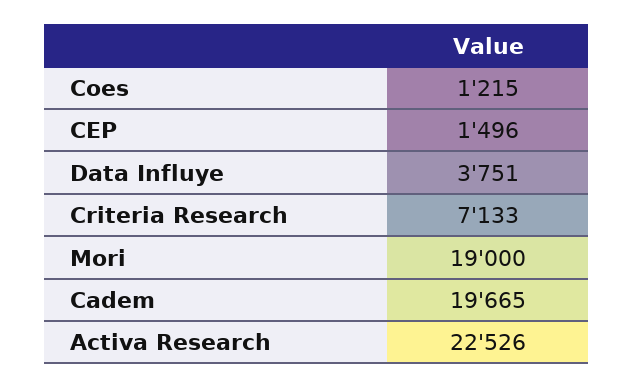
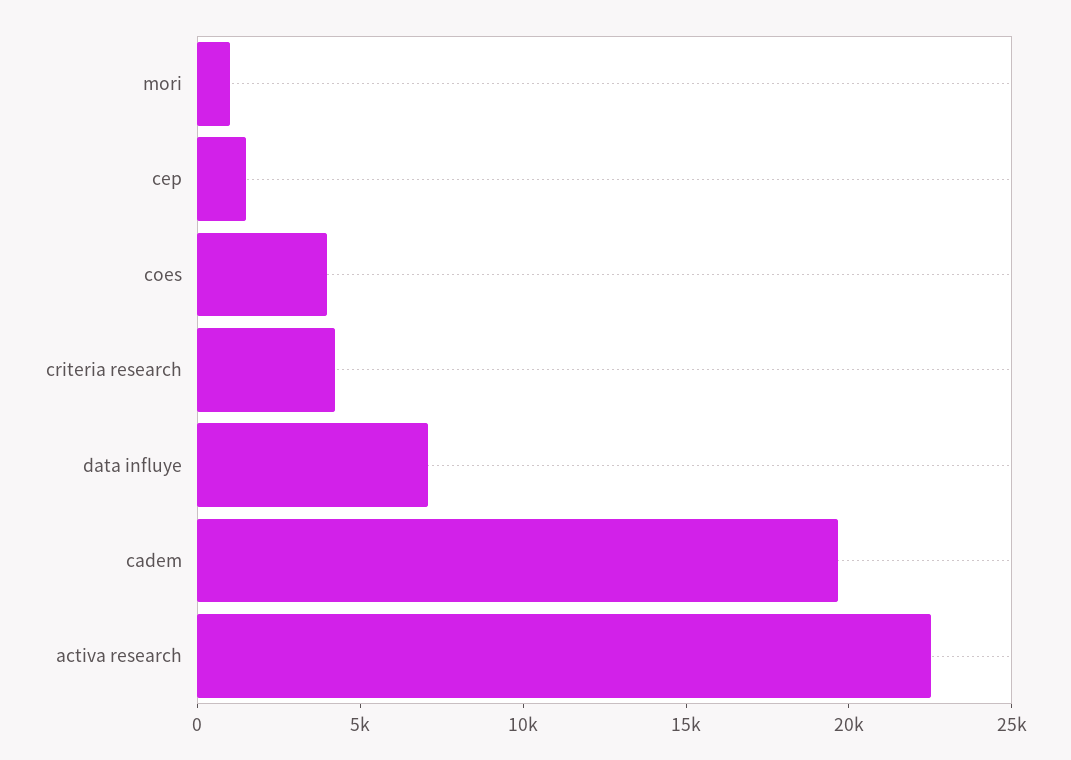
Coes: 1215 -> 4000
Data Influye: 3751 -> 7000
Criteria Research: 7133 -> 4000
Mori: 19000 -> 1000

